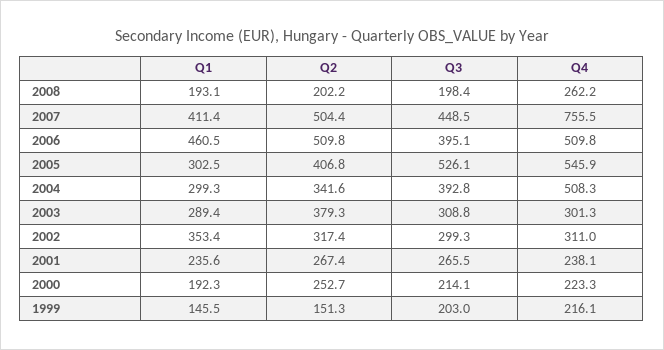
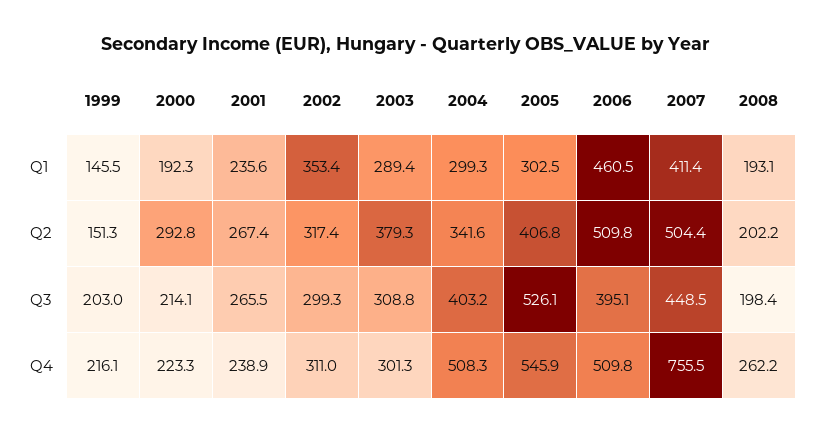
Q3, 2004: 392.8 -> 403.2
Q4, 2001: 238.1 -> 238.9
Q2, 2000: 252.7 -> 292.8

